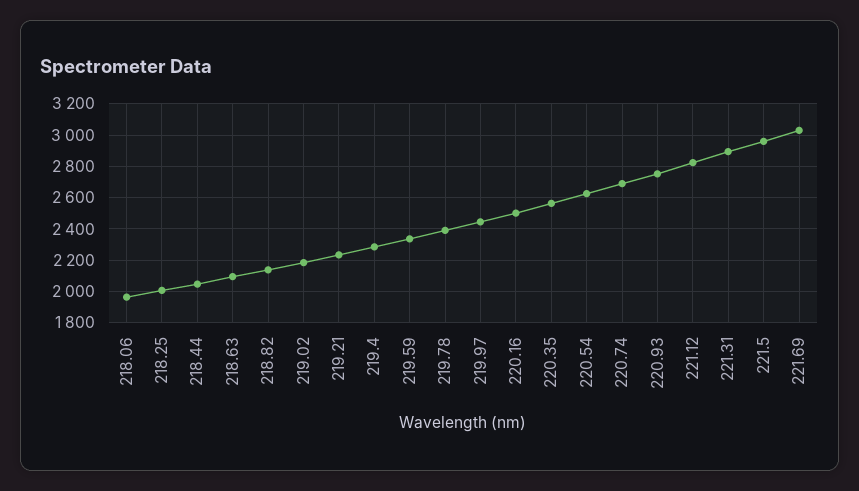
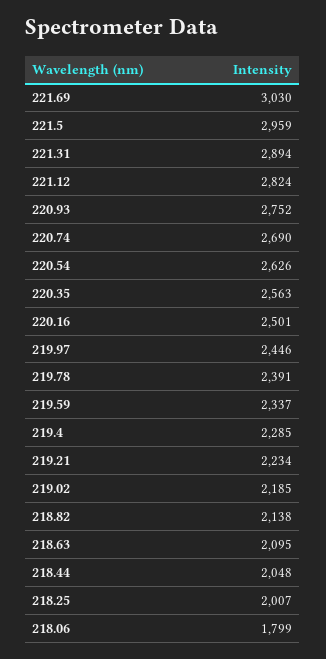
218.06: 1950 -> 1799

